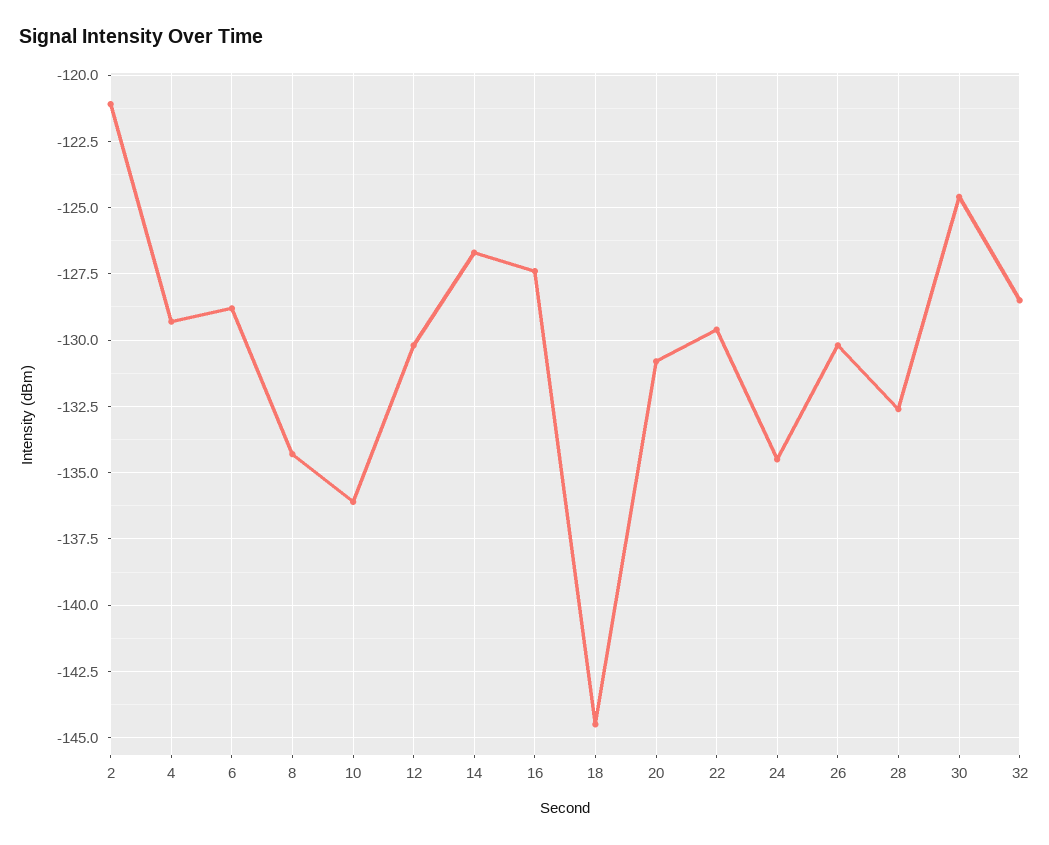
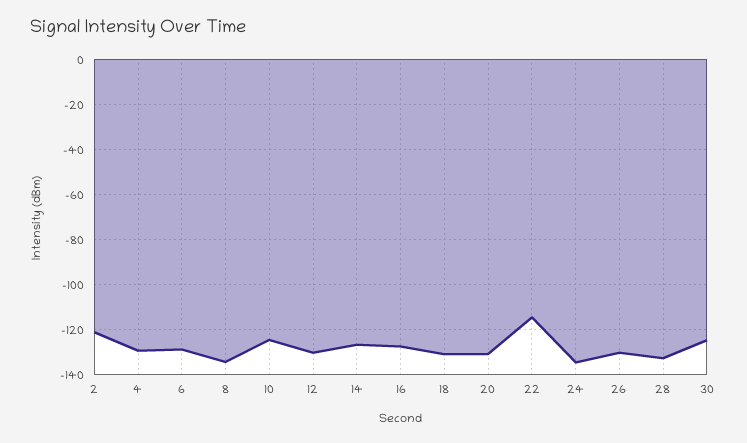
10: -136 -> -125
18: -144.5 -> -130
22: -129.5 -> -115
32: -128.5 -> none

